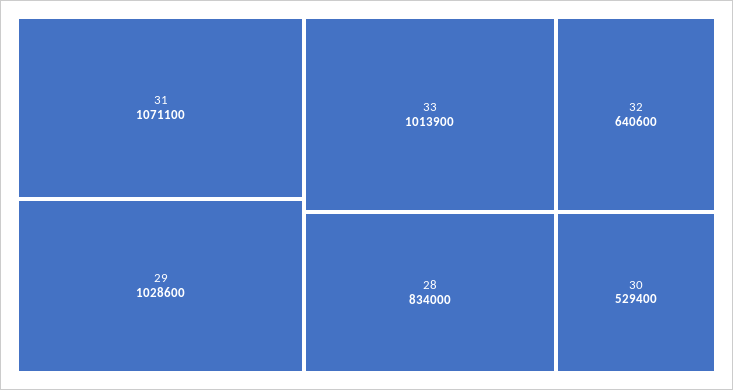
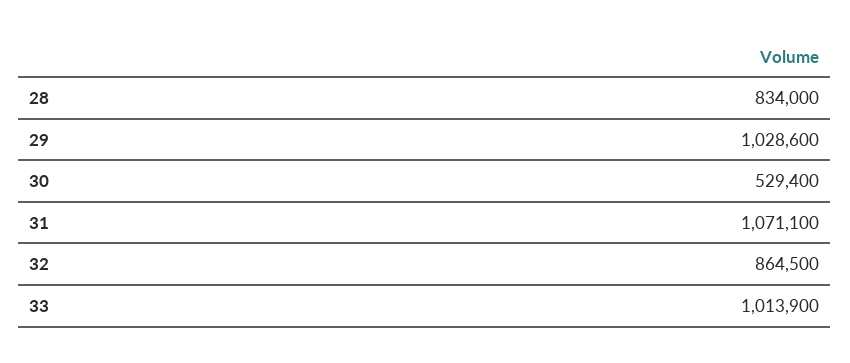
32: 640600 -> 864500

